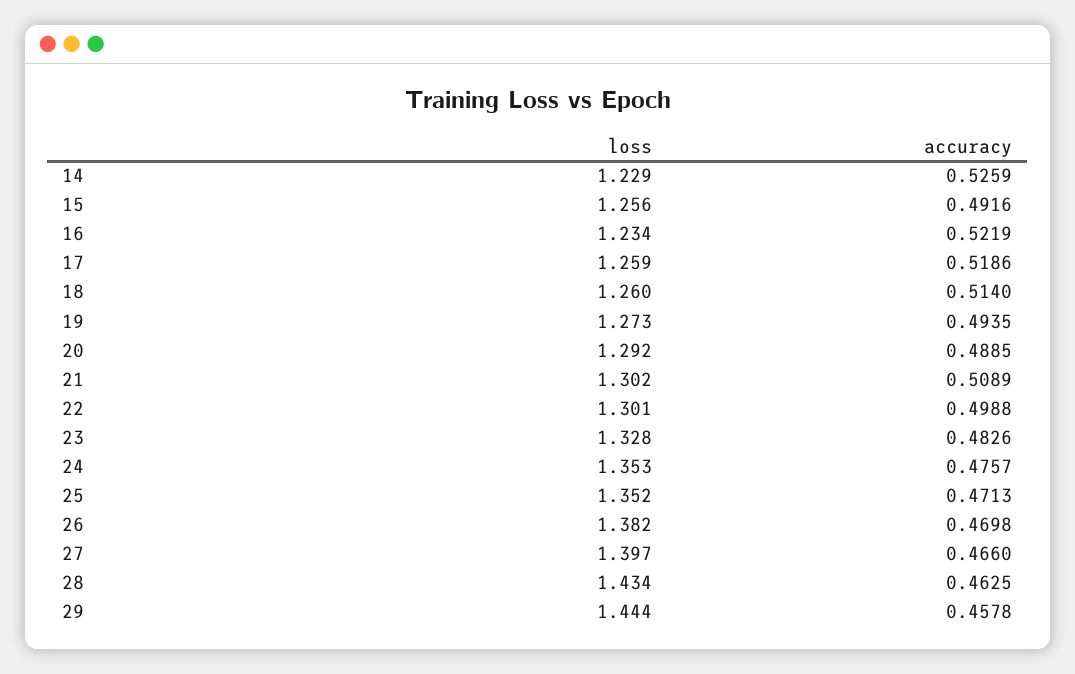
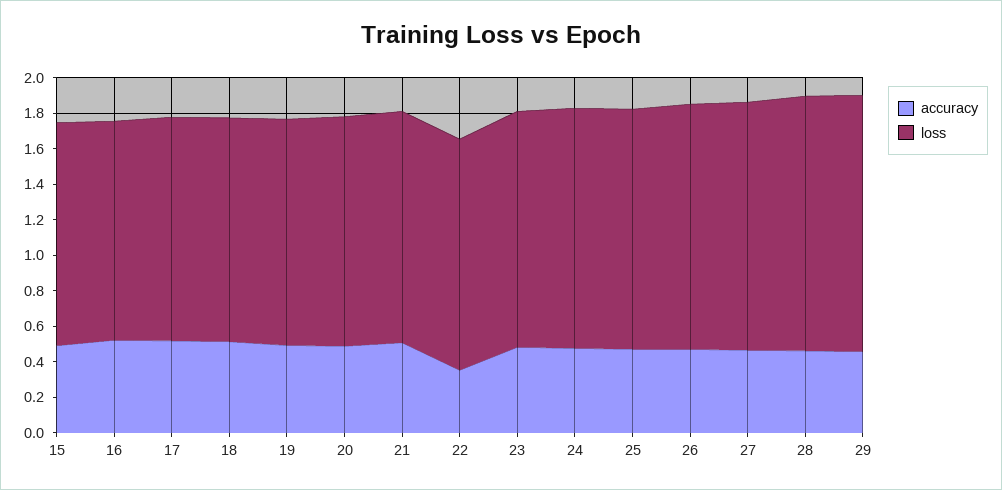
loss, 14: 1.229 -> none
accuracy, 14: 0.5259 -> none
accuracy, 22: 0.4988 -> 0.35

